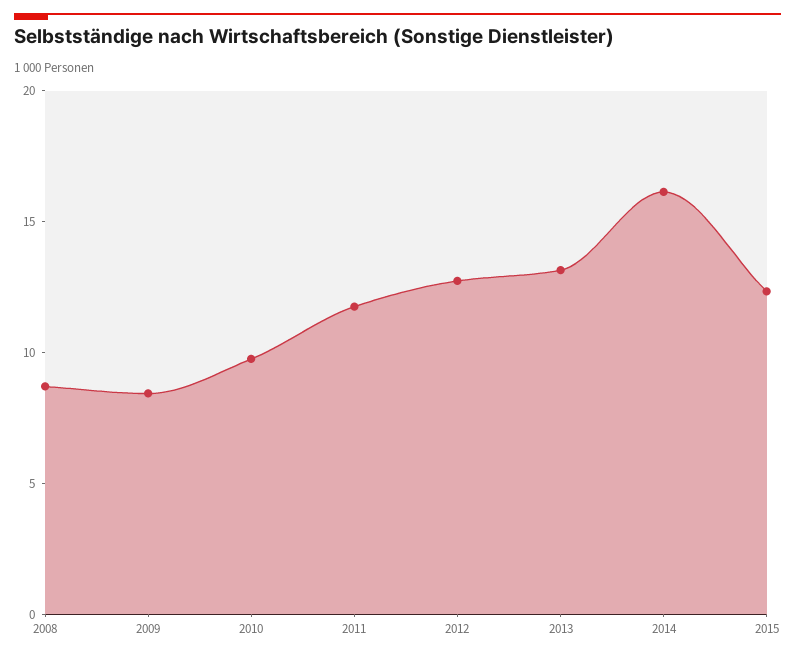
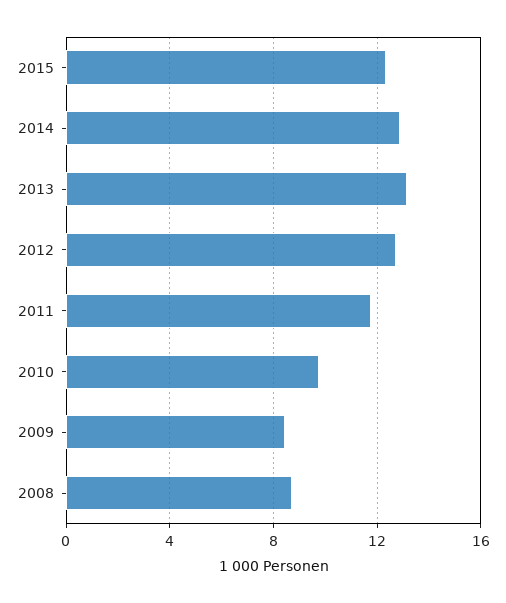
2014: 16 -> 13

